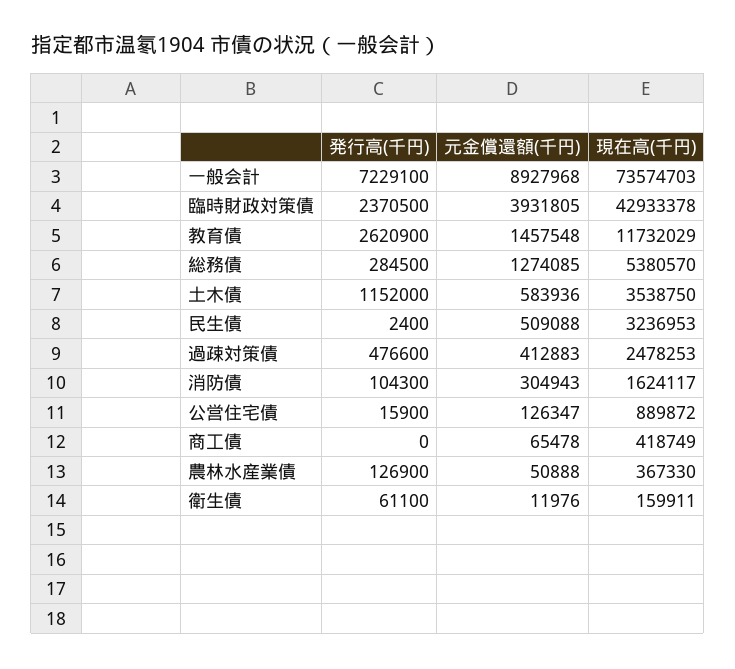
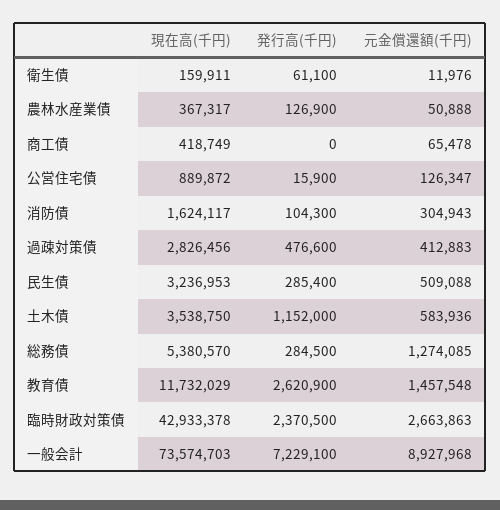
元金償還額(千円), 臨時財政対策債: 3931805 -> 2663863
発行高(千円), 民生債: 2400 -> 285400
現在高(千円), 過疎対策債: 2478253 -> 2826456
現在高(千円), 農林水産業債: 367330 -> 367317

